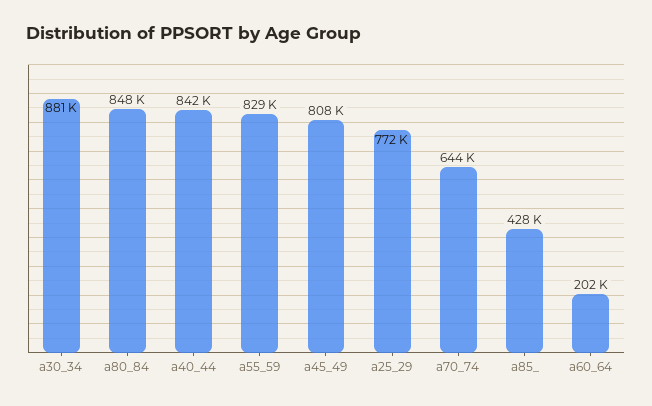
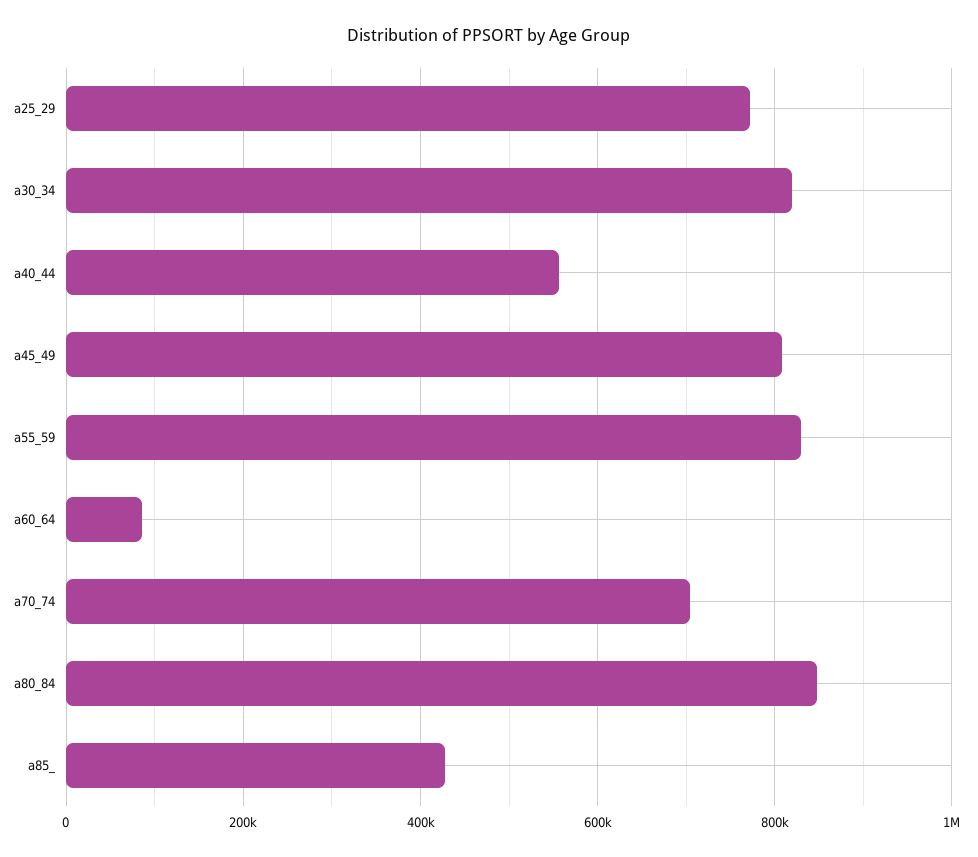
a30_34: 881000 -> 820000
a40_44: 842000 -> 560000
a70_74: 644000 -> 700000
a60_64: 202000 -> 80000

